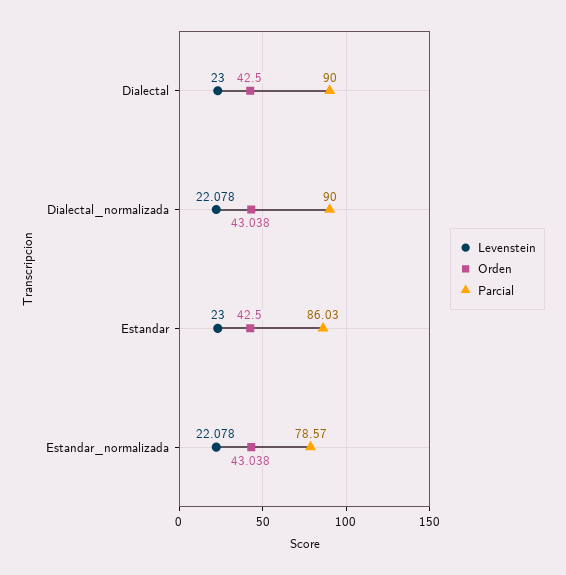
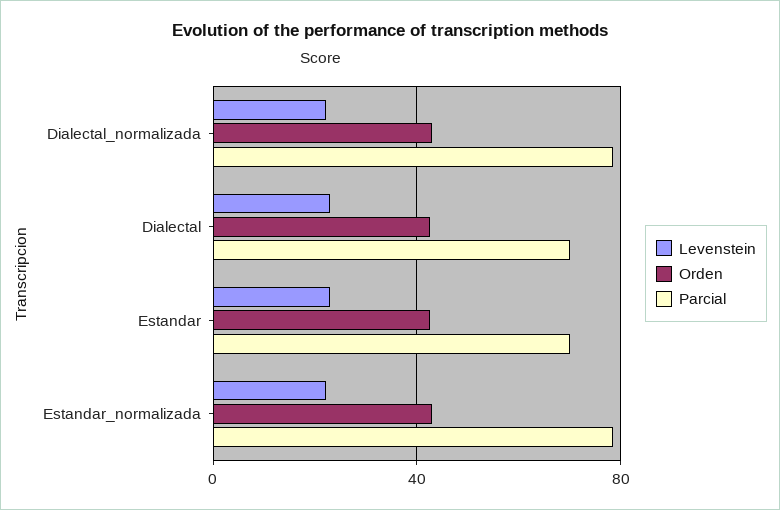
Parcial, Dialectal: 90 -> 70
Parcial, Dialectal_normalizada: 90 -> 80
Parcial, Estandar: 86.03 -> 70

